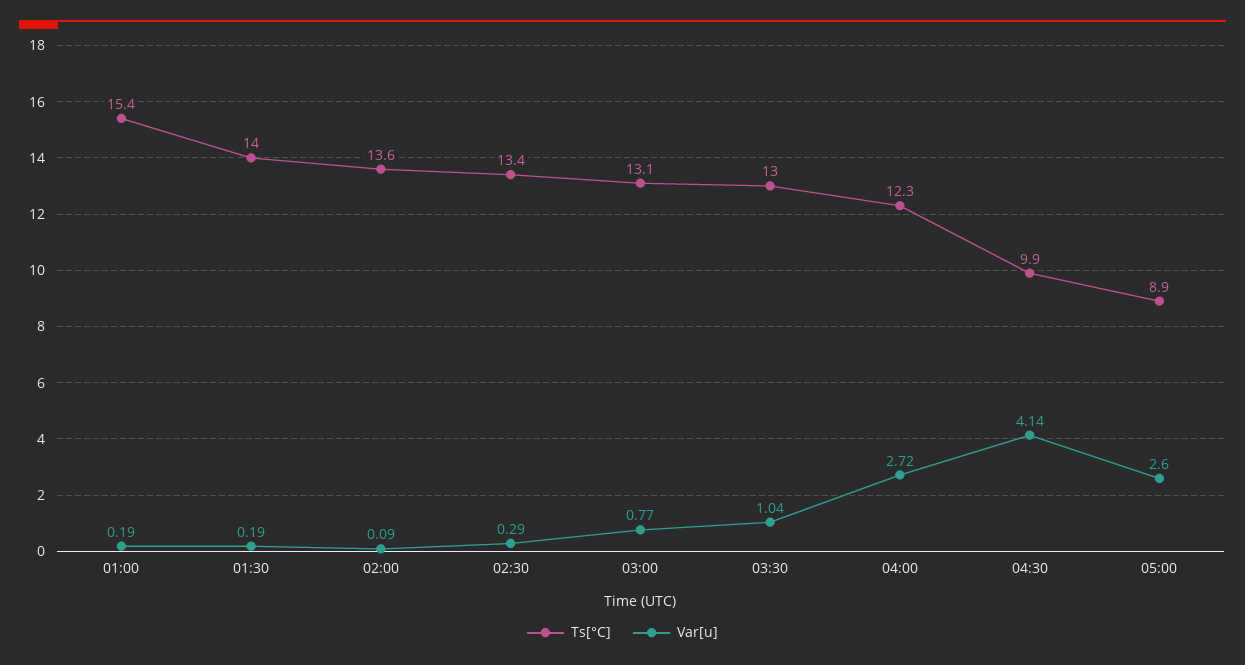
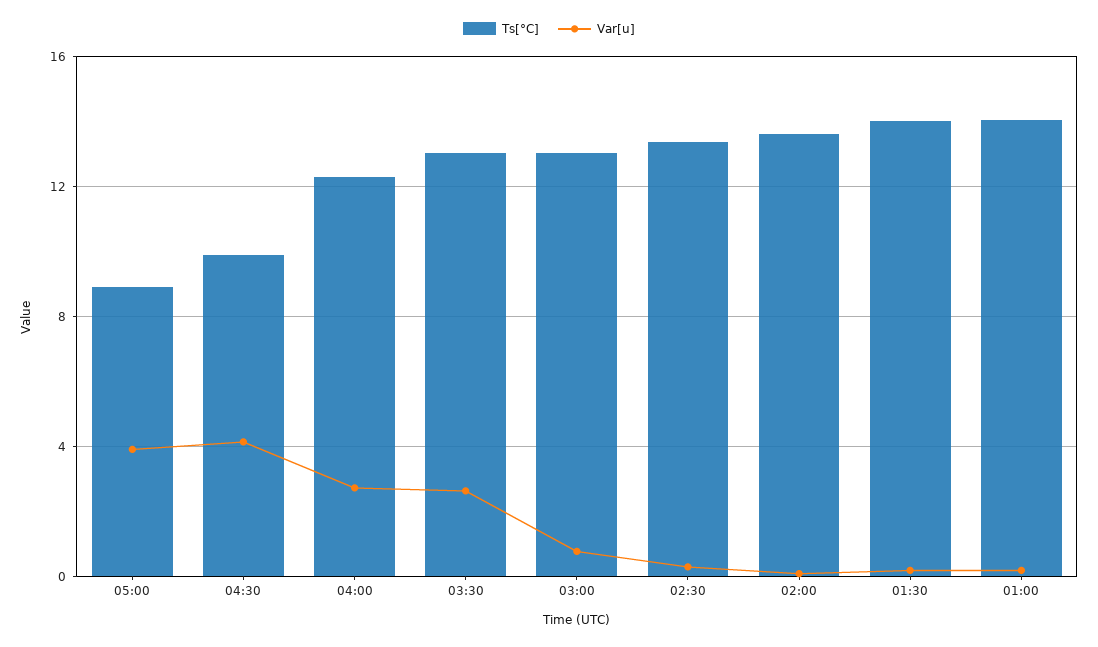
Ts[°C], 01:00: 15.4 -> 14
Var[u], 03:30: 1.04 -> 2.5
Var[u], 05:00: 2.6 -> 4

